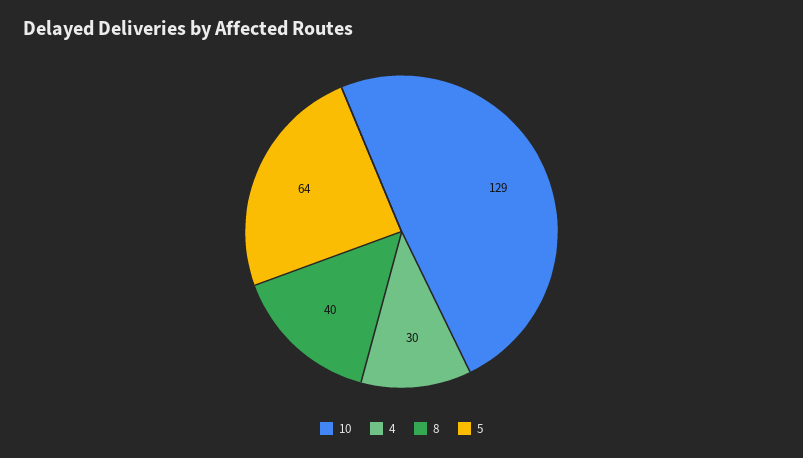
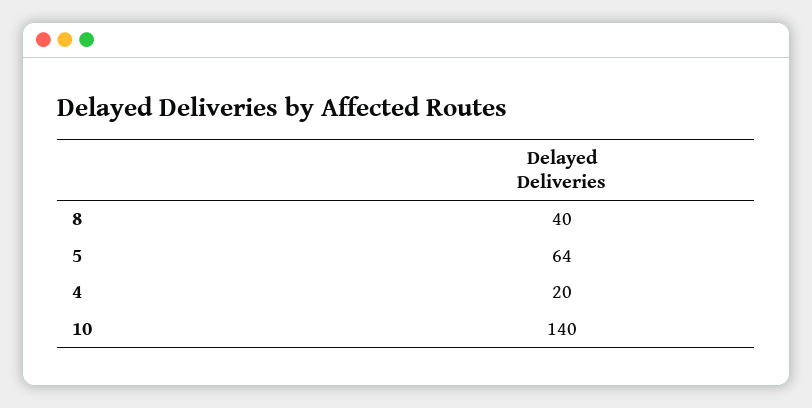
10: 129 -> 140
4: 30 -> 20

